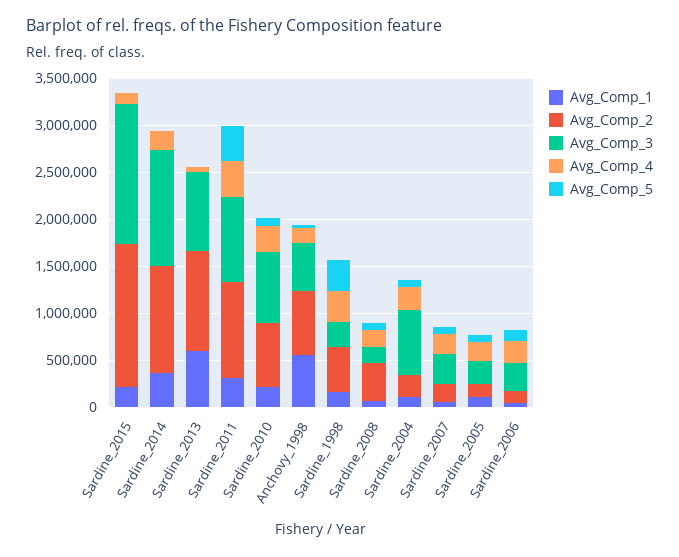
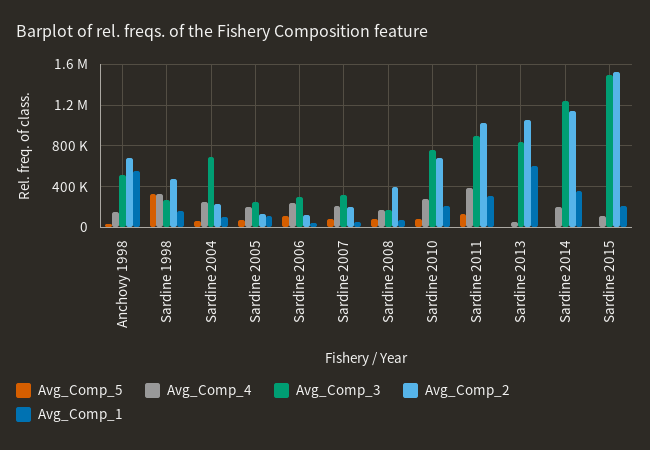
Avg_Comp_5, Sardine_2011: 400000 -> 100000

